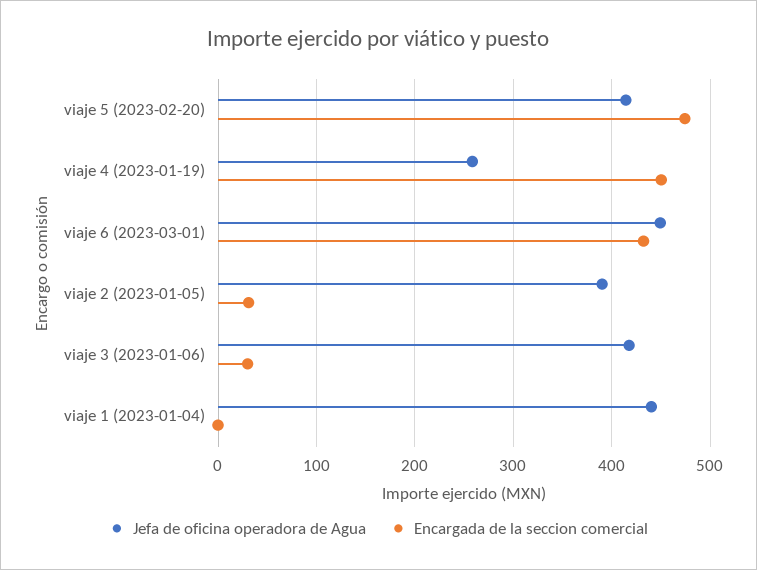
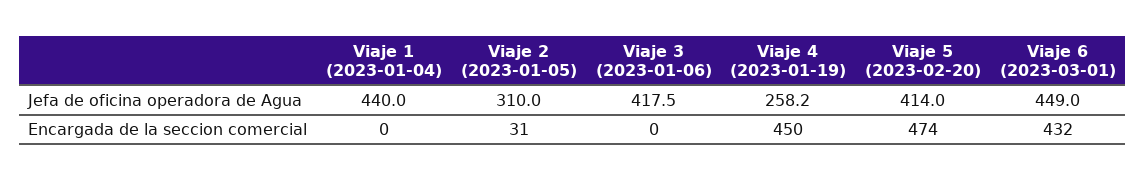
Jefa de oficina operadora de Agua, viaje 2 (2023-01-05): 390 -> 310
Encargada de la seccion comercial, viaje 3 (2023-01-06): 30 -> 0

